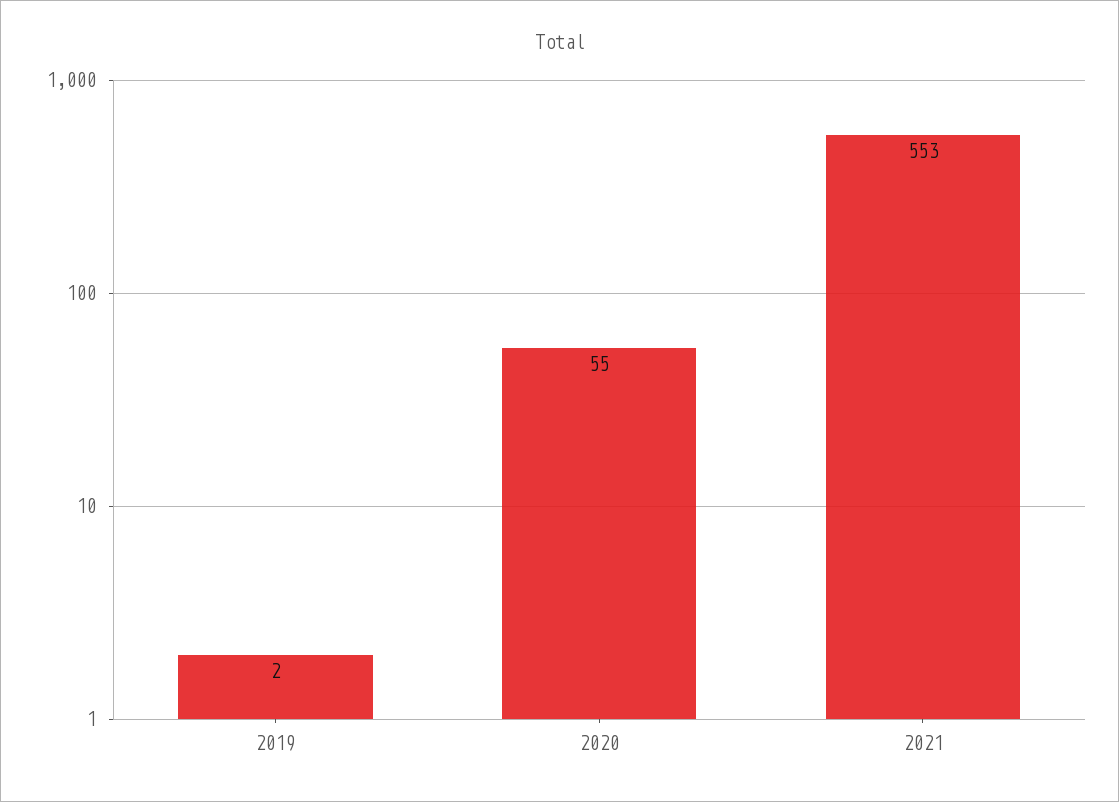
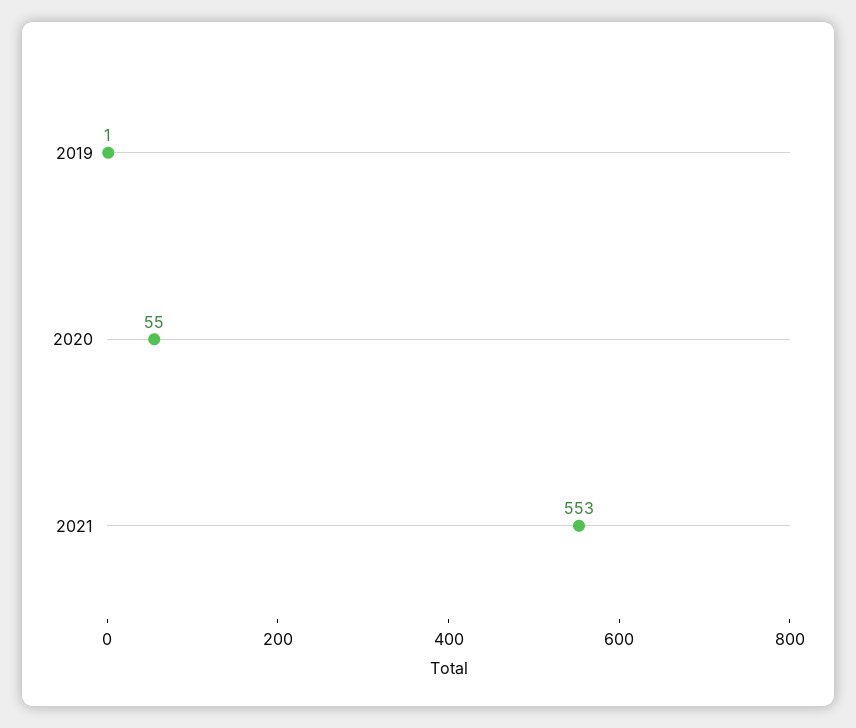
2019: 2 -> 1

